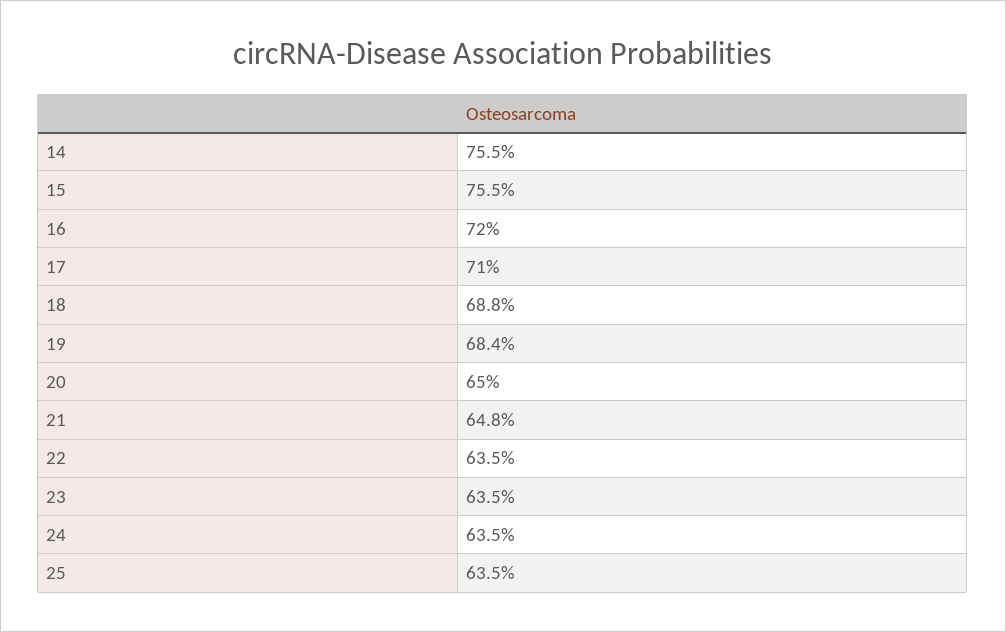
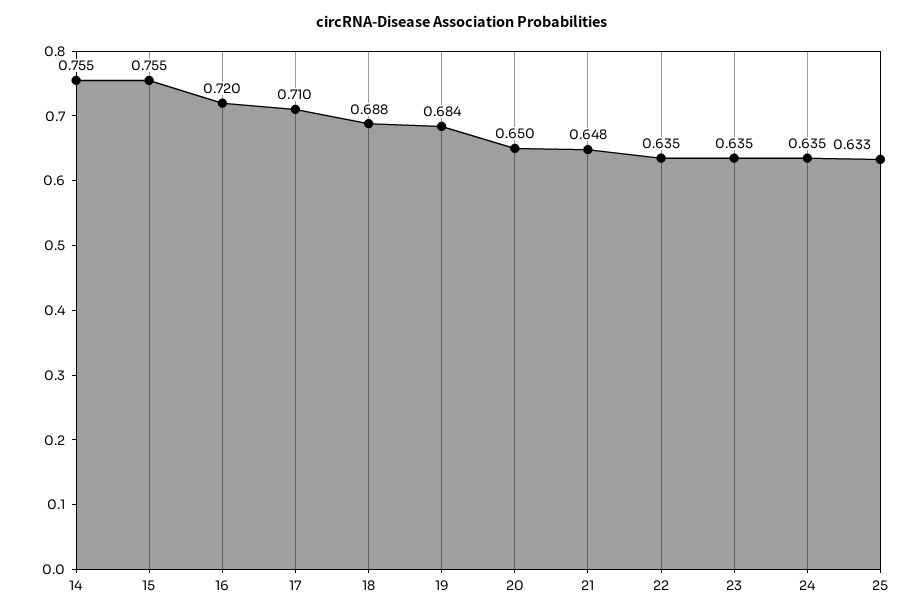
25: 0.635 -> 0.633

